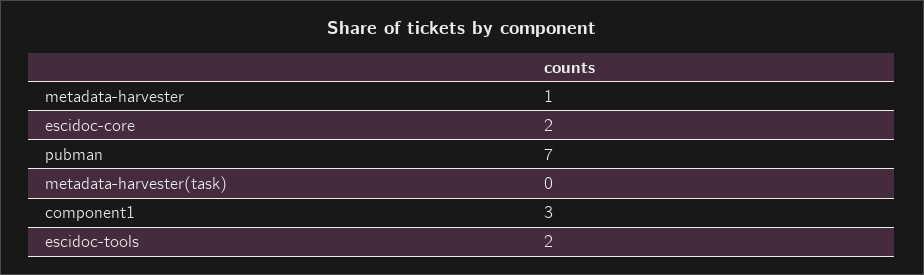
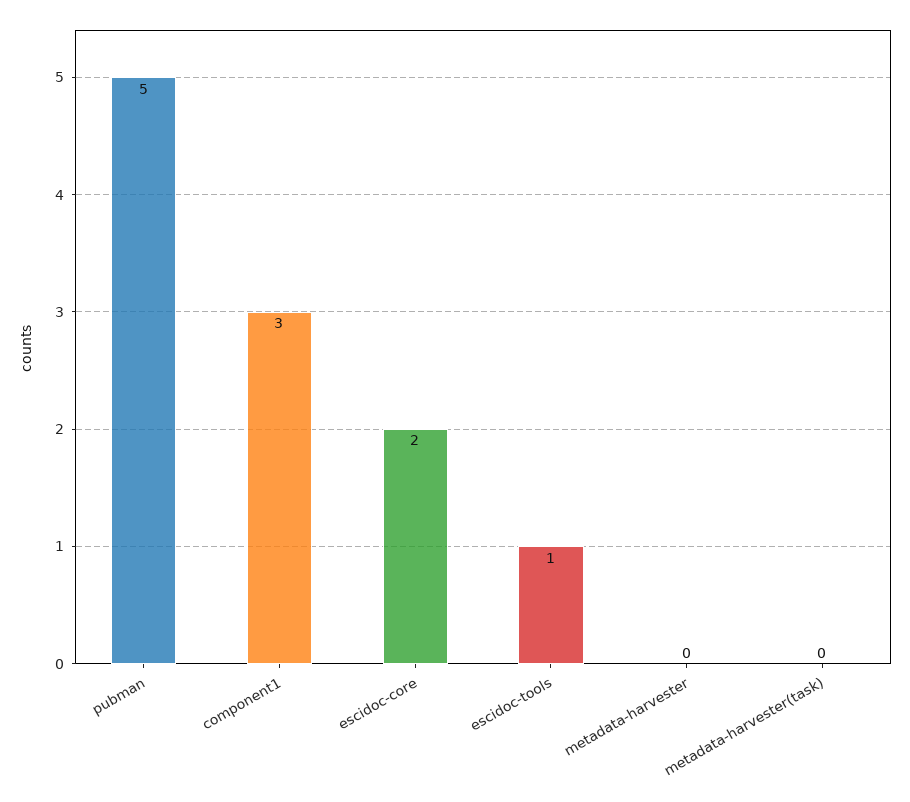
metadata-harvester: 1 -> 0
pubman: 7 -> 5
escidoc-tools: 2 -> 1

